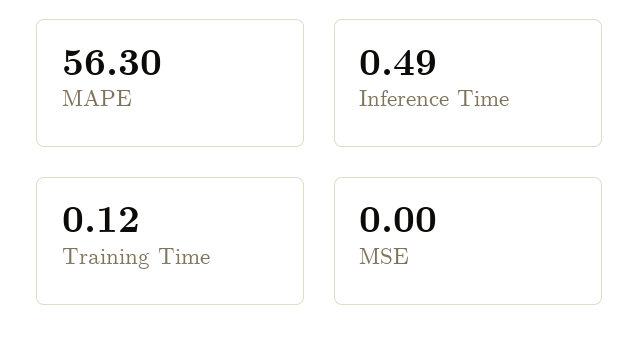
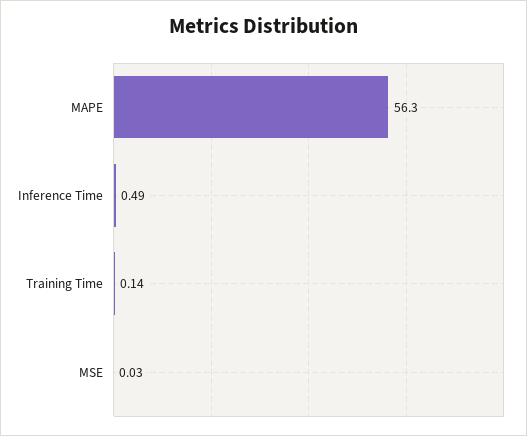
Training Time: 0.12 -> 0.14
MSE: 0 -> 0.03

